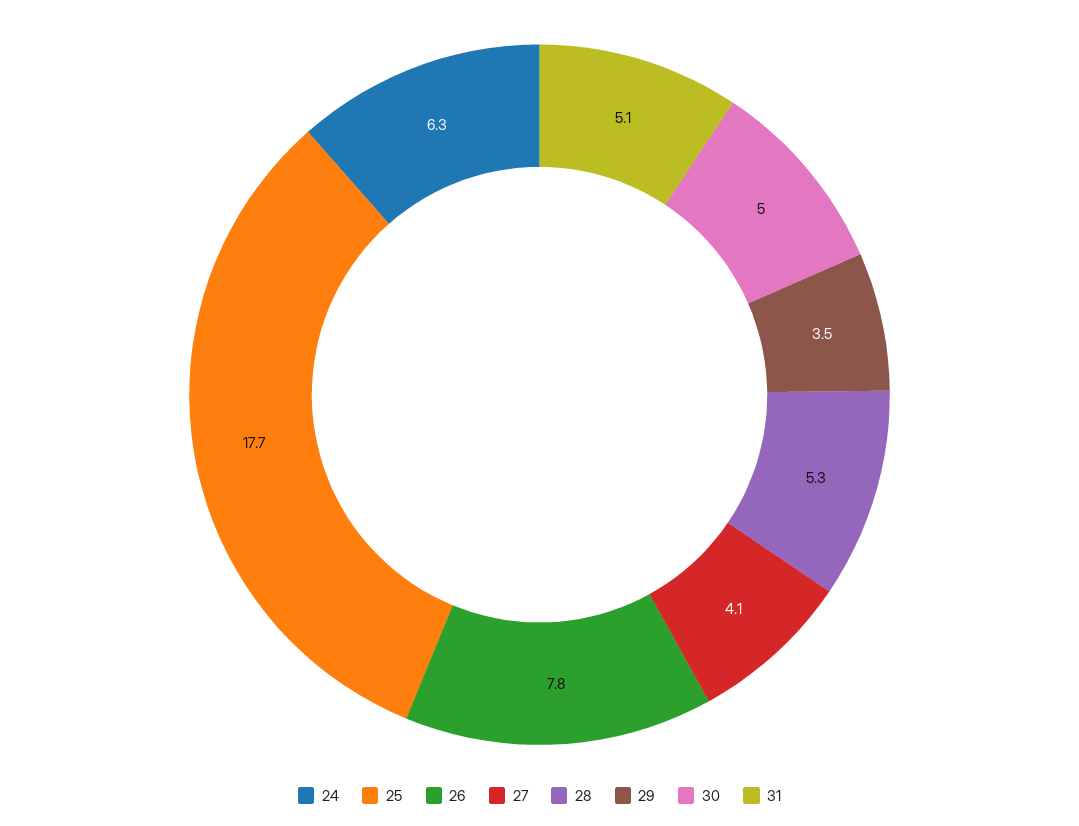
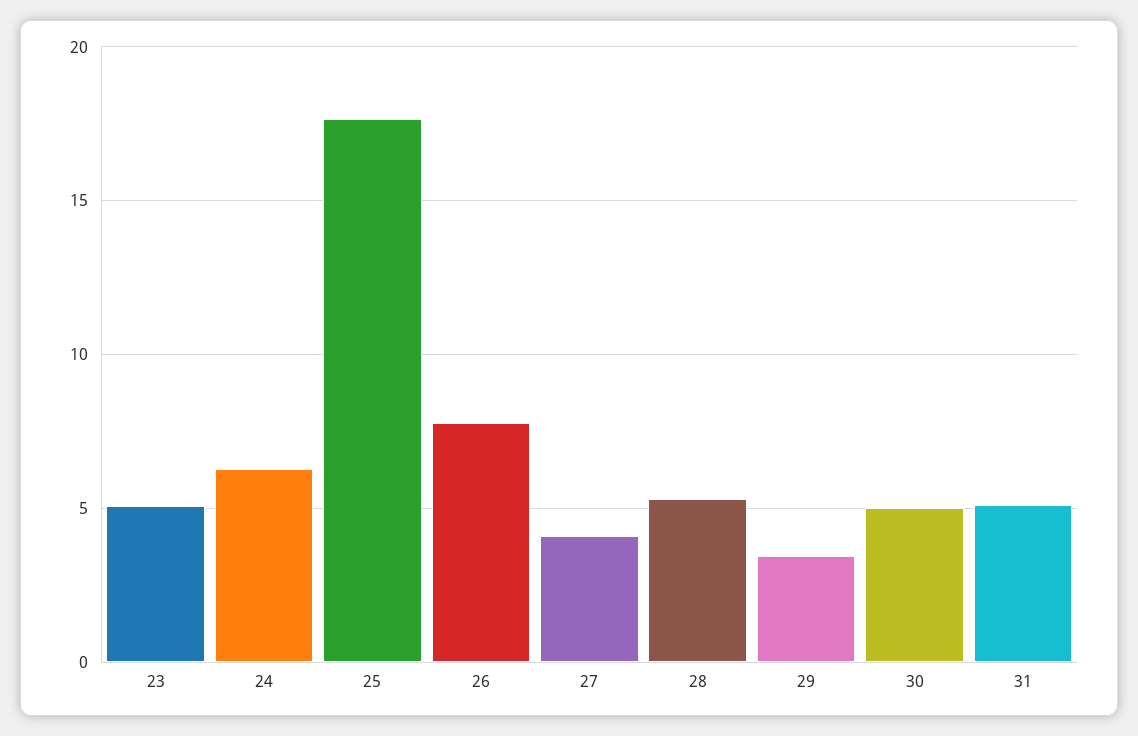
23: none -> 5

